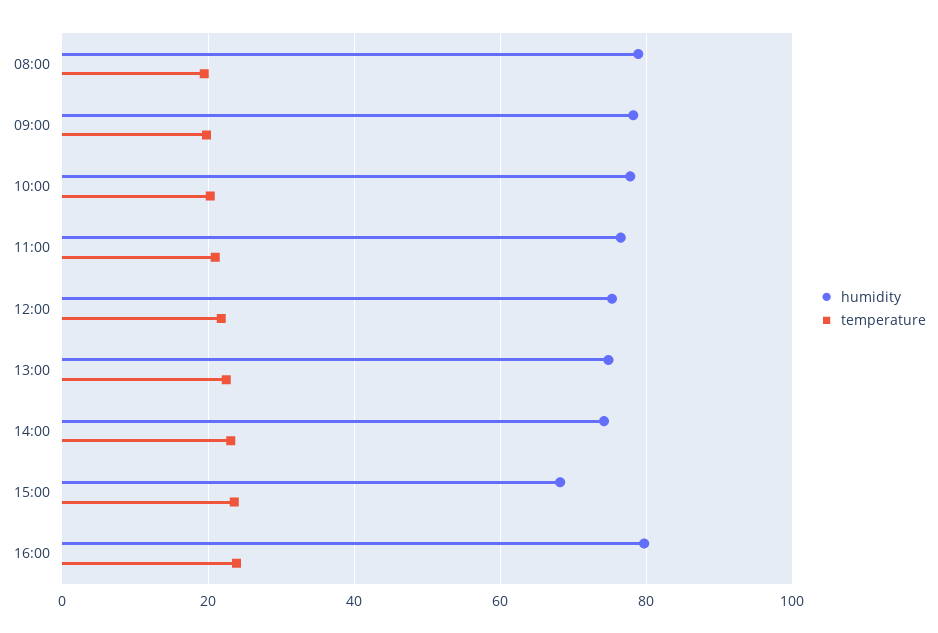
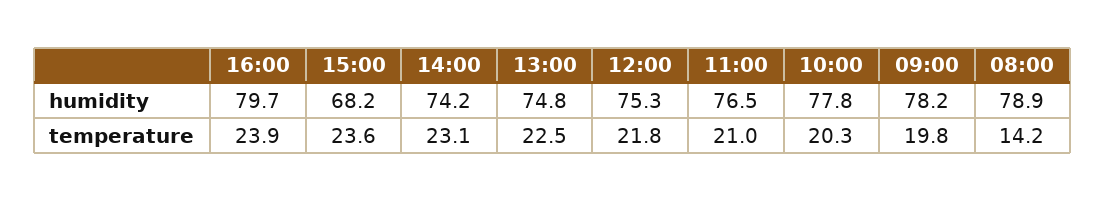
temperature, 08:00: 20 -> 14.2

